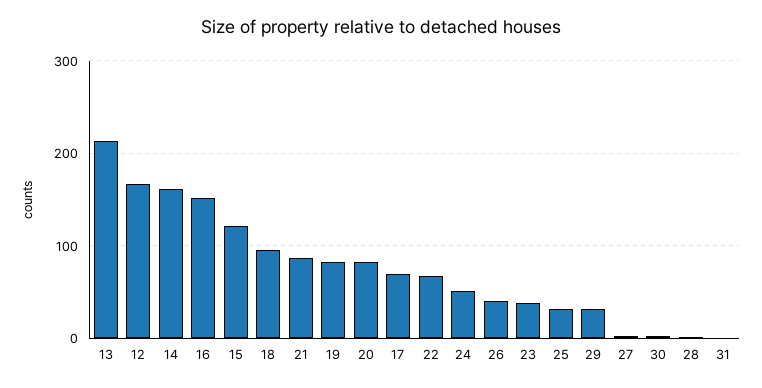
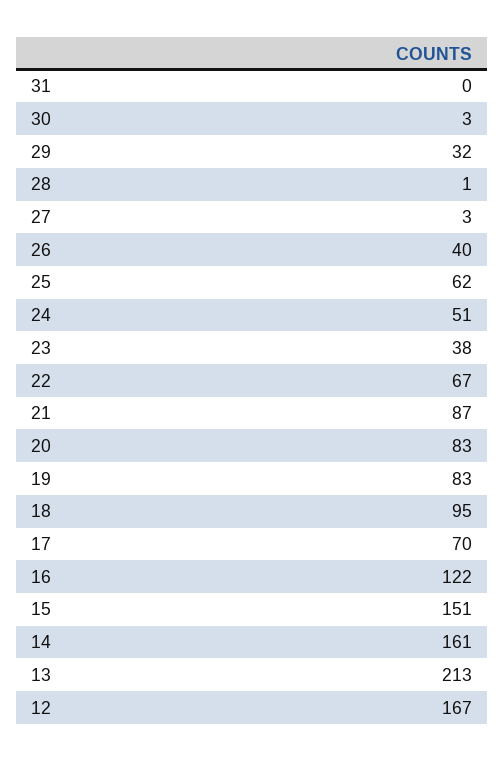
16: 150 -> 122
15: 120 -> 151
25: 30 -> 62

